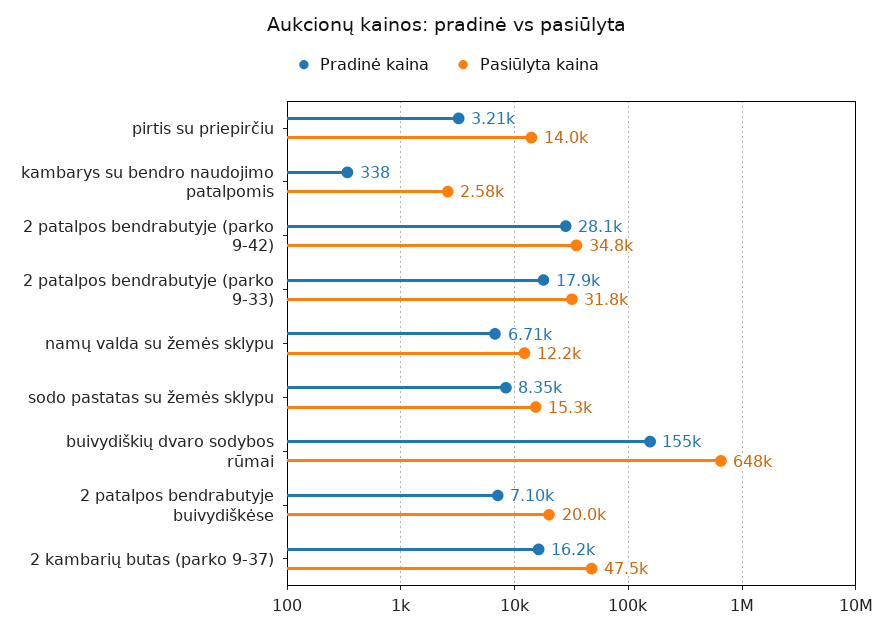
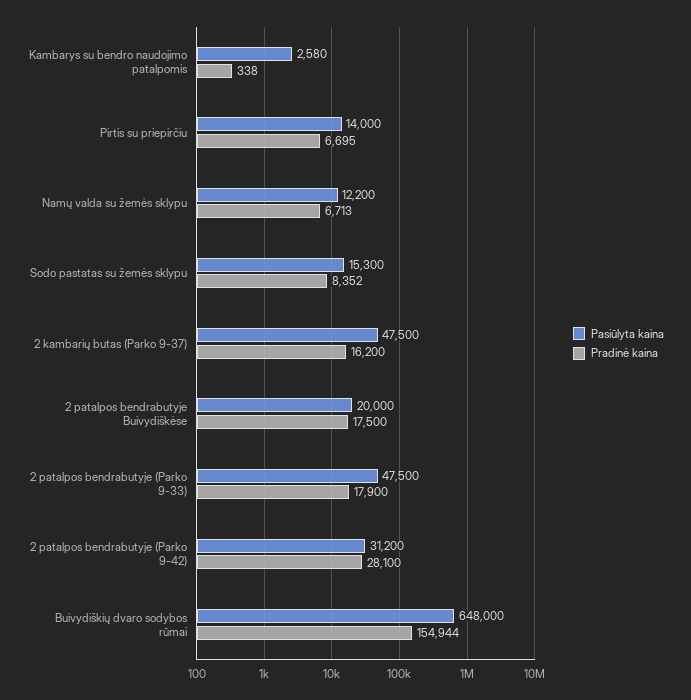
Pradinė kaina, pirtis su priepirčiu: 3210 -> 6695
Pasiūlyta kaina, 2 patalpos bendrabutyje (parko 9-42): 34800 -> 31200
Pasiūlyta kaina, 2 patalpos bendrabutyje (parko 9-33): 31800 -> 47500
Pradinė kaina, 2 patalpos bendrabutyje buivydiškėse: 7100 -> 17500

